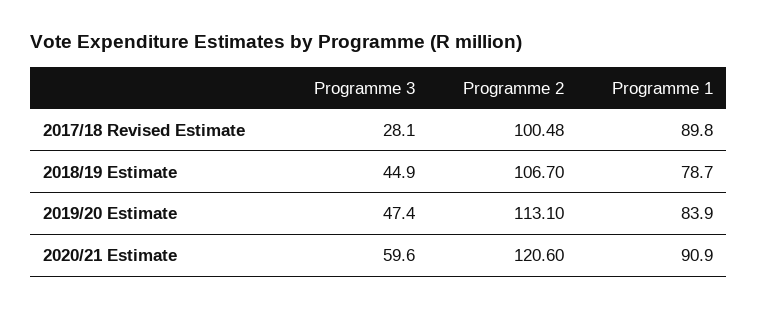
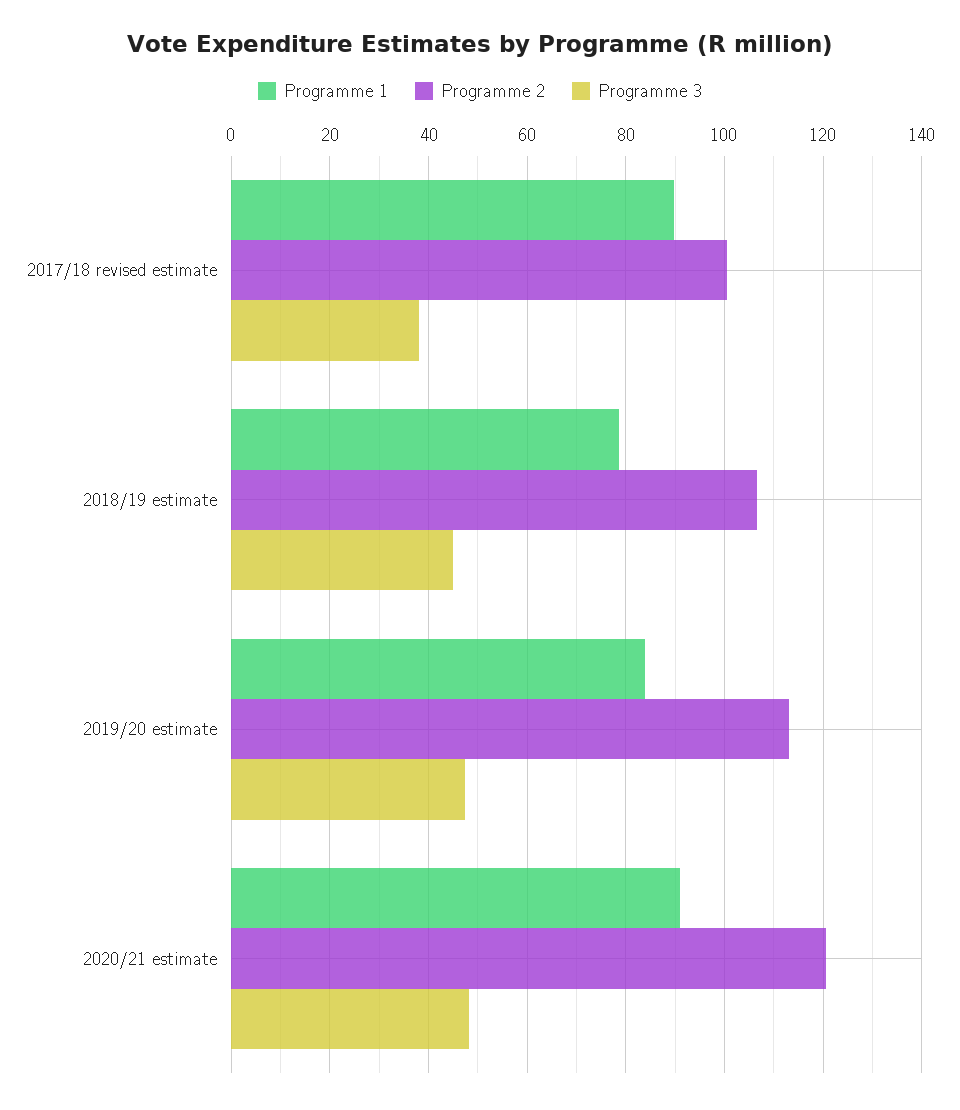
Programme 3, 2017/18 Revised Estimate: 28.1 -> 38
Programme 3, 2020/21 Estimate: 59.6 -> 48

